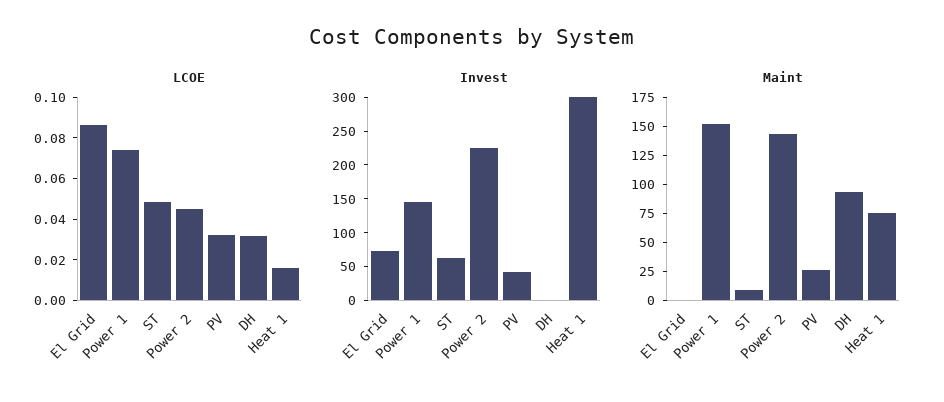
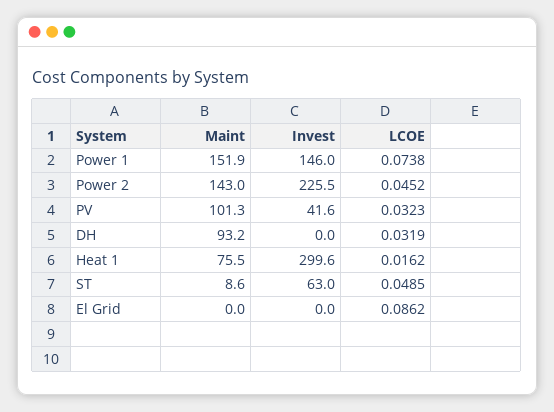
Invest, El Grid: 75 -> 0
Maint, PV: 25 -> 101.3

